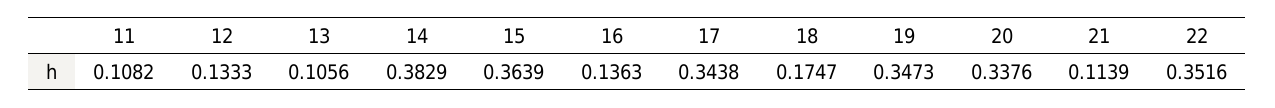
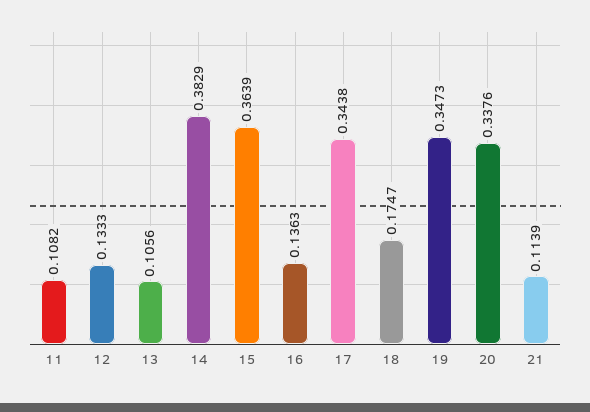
22: 0.3516 -> none

